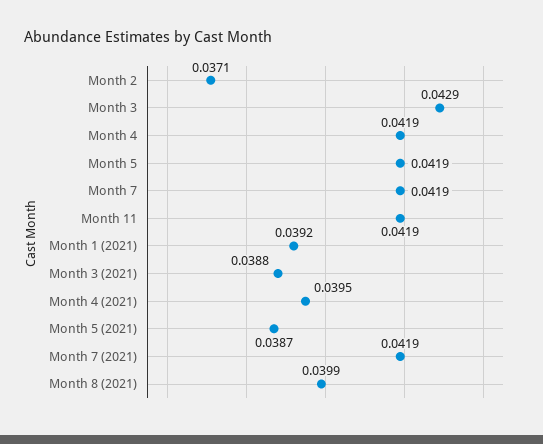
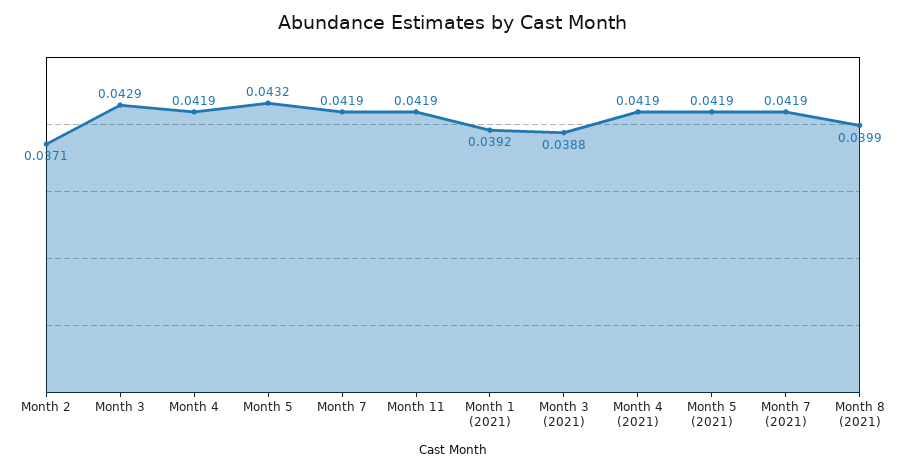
Month 5: 0.0419 -> 0.0432
Month 4 (2021): 0.0395 -> 0.0419
Month 5 (2021): 0.0387 -> 0.0419

